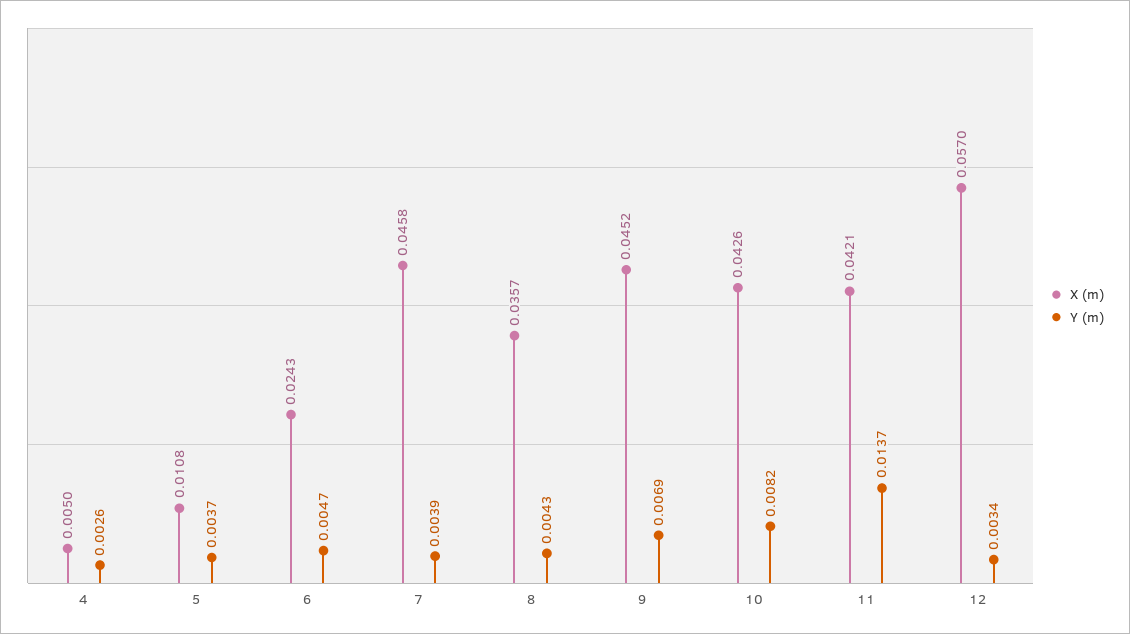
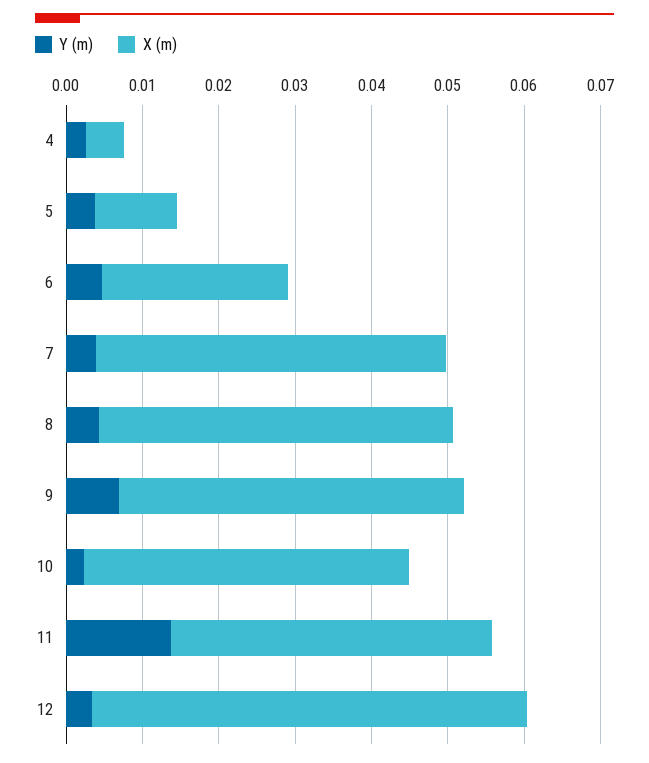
X (m), 8: 0.0357 -> 0.046
Y (m), 10: 0.0082 -> 0.002

